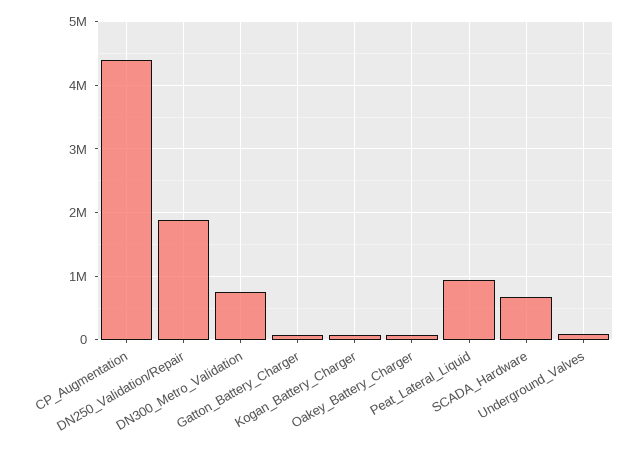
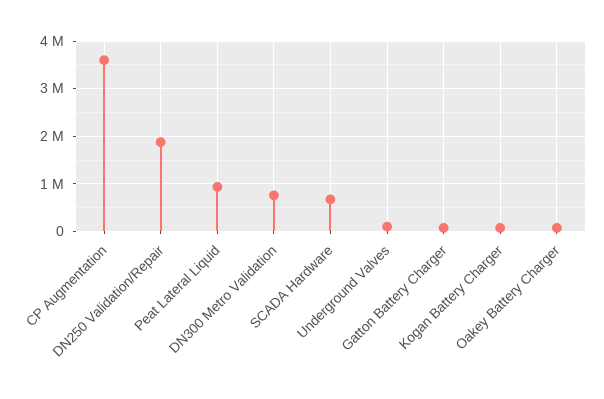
CP_Augmentation: 4400000 -> 3600000

